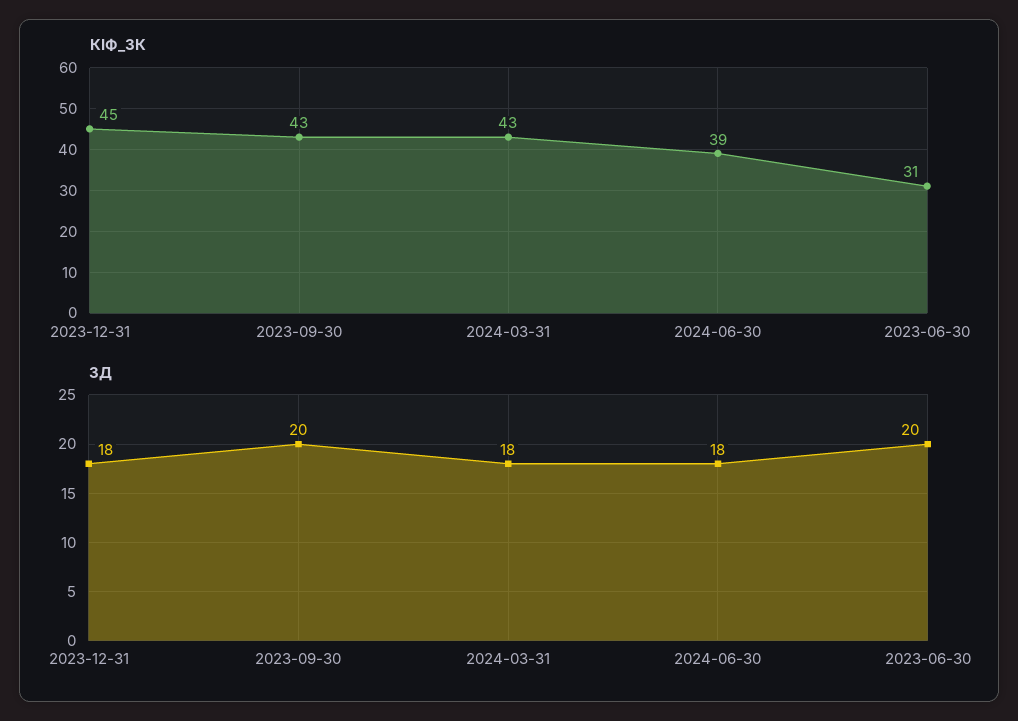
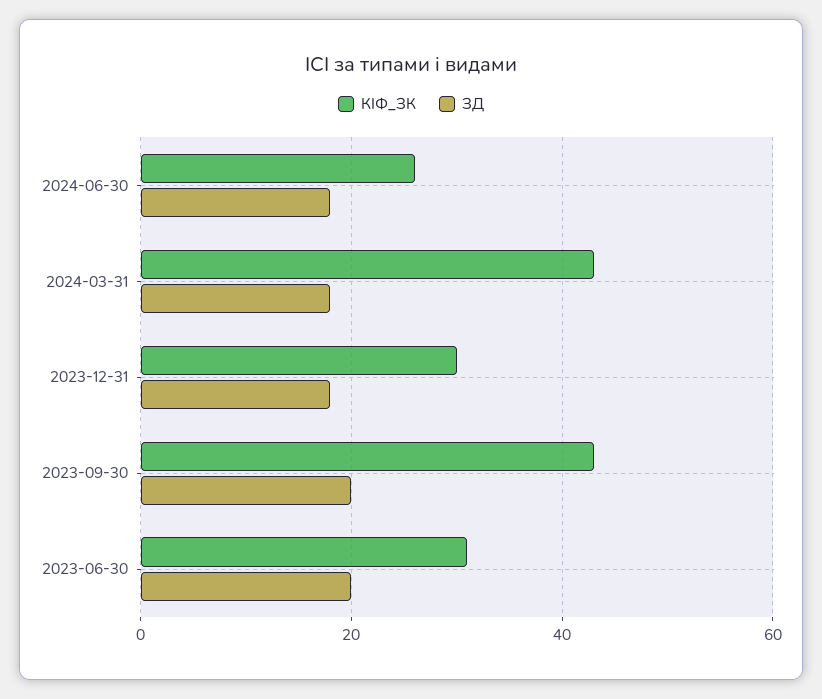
КІФ_ЗК, 2023-12-31: 45 -> 30
КІФ_ЗК, 2024-06-30: 39 -> 25

